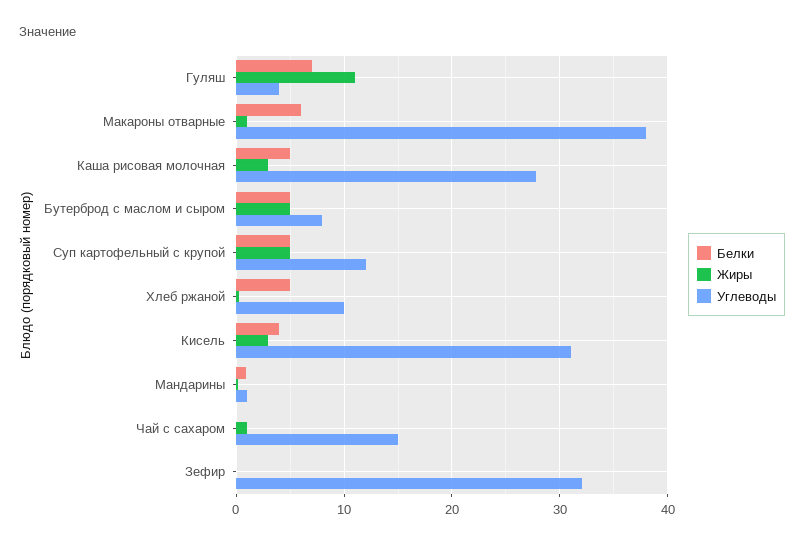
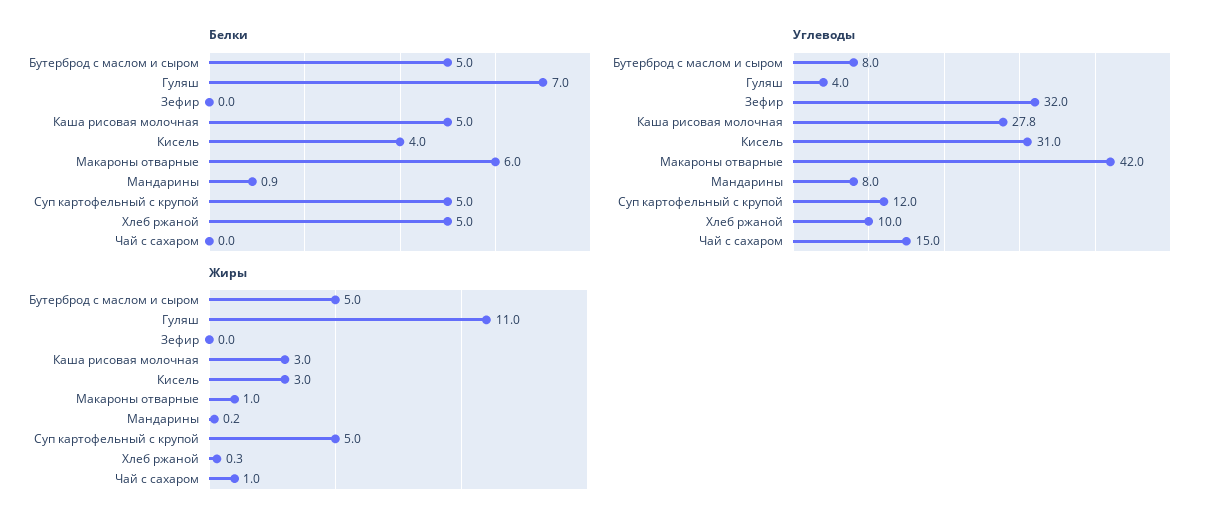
Углеводы, Макароны отварные: 38 -> 42
Углеводы, Мандарины: 1 -> 8

